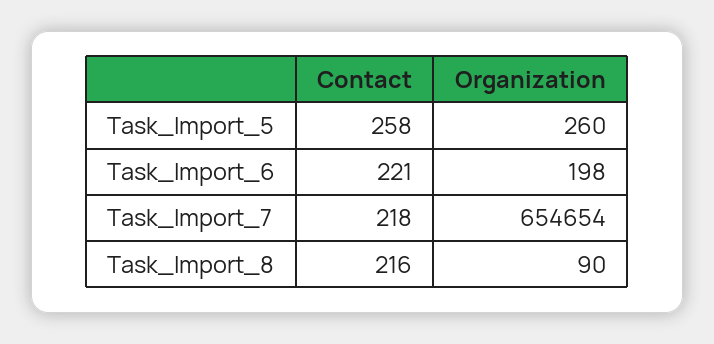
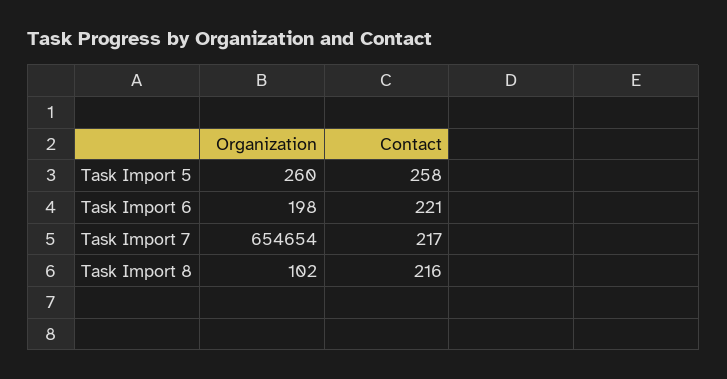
Contact, Task_Import_7: 218 -> 217
Organization, Task_Import_8: 90 -> 102

